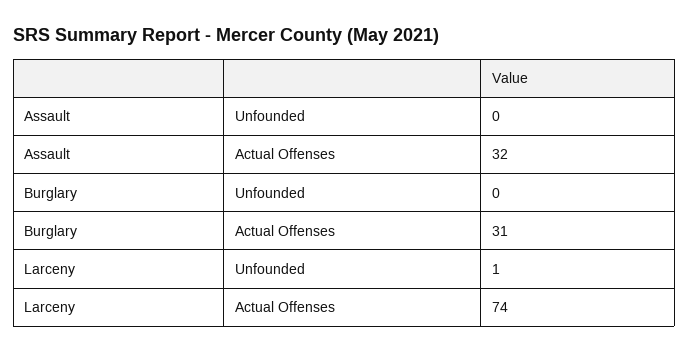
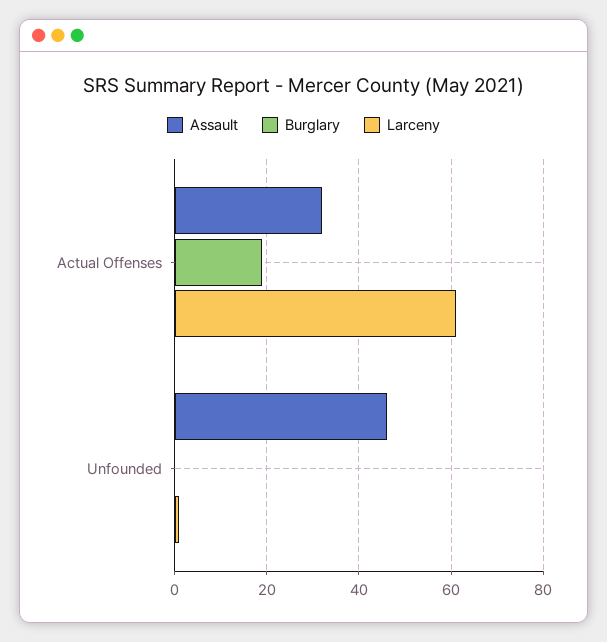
Assault, Unfounded: 0 -> 45
Burglary, Actual Offenses: 31 -> 20
Larceny, Actual Offenses: 74 -> 60

